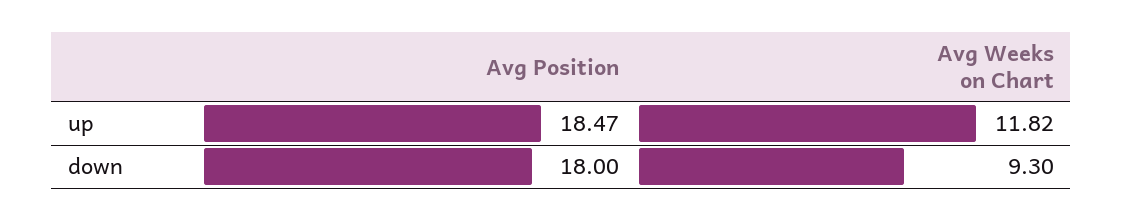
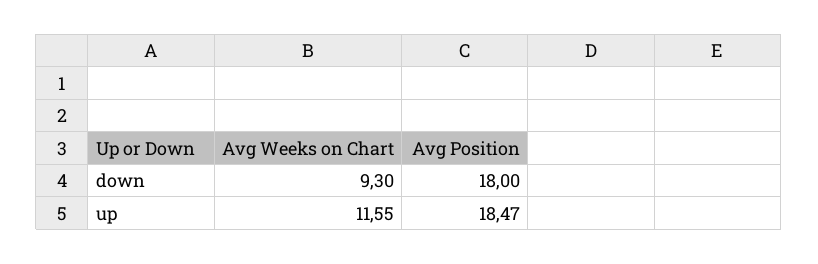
Avg Weeks on Chart, up: 11.82 -> 11.55

